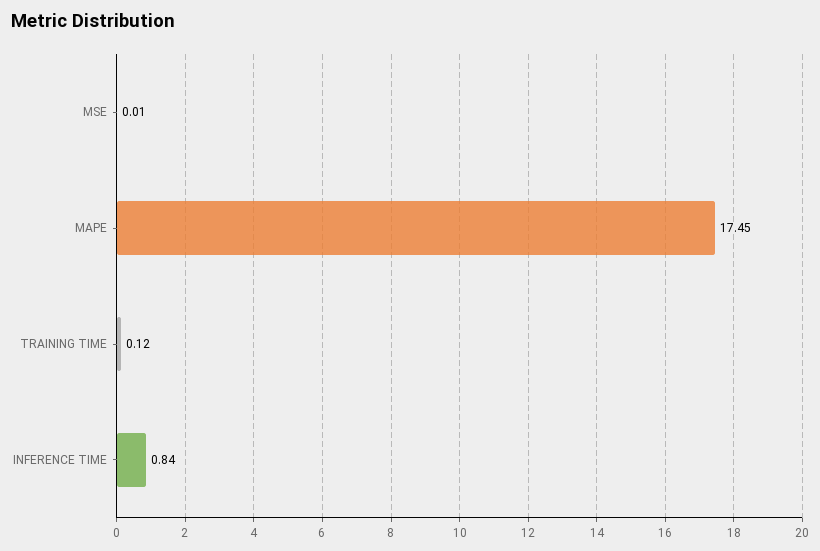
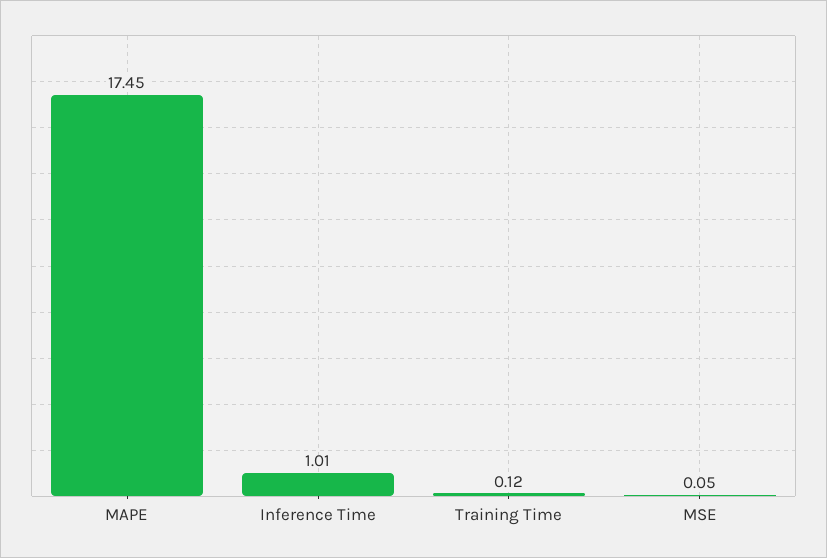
MSE: 0.01 -> 0.05
INFERENCE TIME: 0.84 -> 1.01

